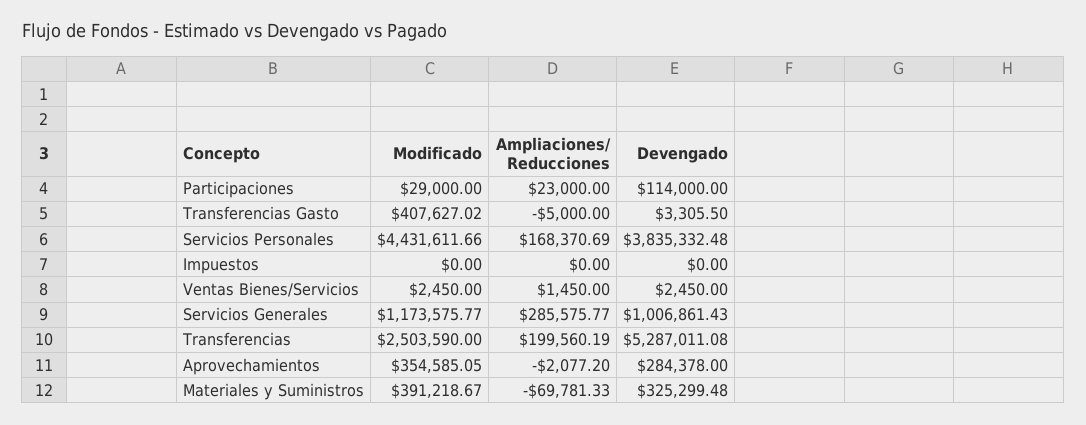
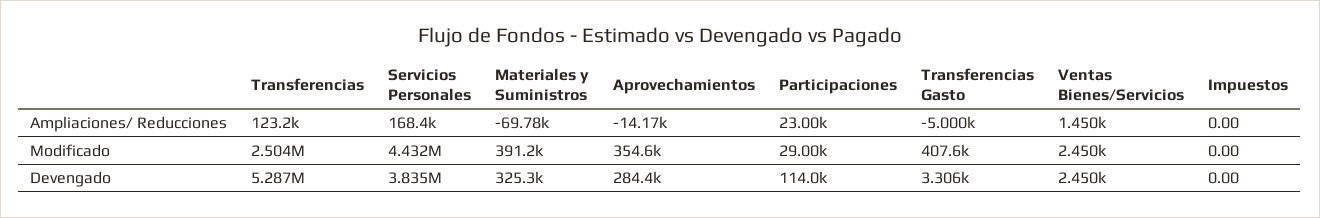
Modificado, Servicios Generales: 1173575.77 -> none
Ampliaciones/ Reducciones, Servicios Generales: 285575.77 -> none
Devengado, Servicios Generales: 1006861.43 -> none
Ampliaciones/ Reducciones, Transferencias: 199560.19 -> 123200
Ampliaciones/ Reducciones, Aprovechamientos: -2077.2 -> -14170

